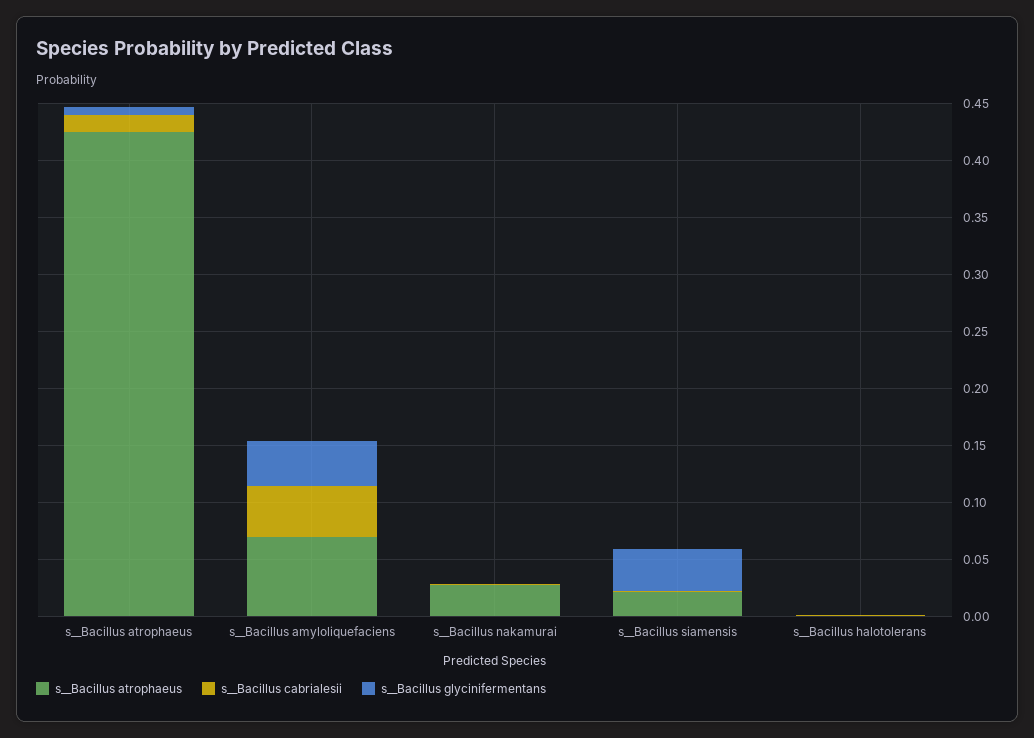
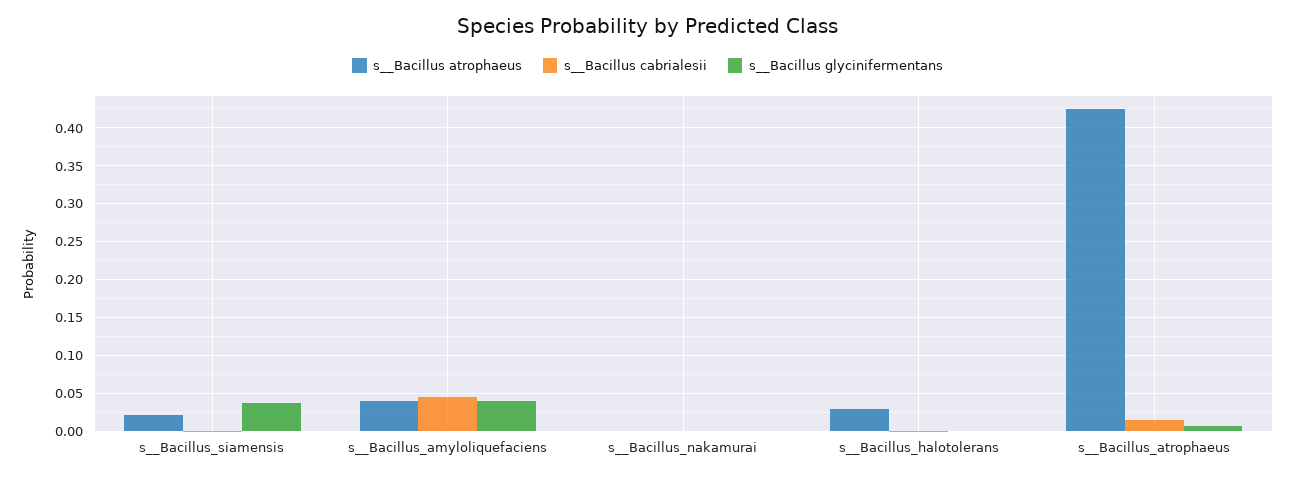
s__Bacillus atrophaeus, s__Bacillus amyloliquefaciens: 0.07 -> 0.04
s__Bacillus atrophaeus, s__Bacillus nakamurai: 0.03 -> 0
s__Bacillus atrophaeus, s__Bacillus halotolerans: 0 -> 0.03

